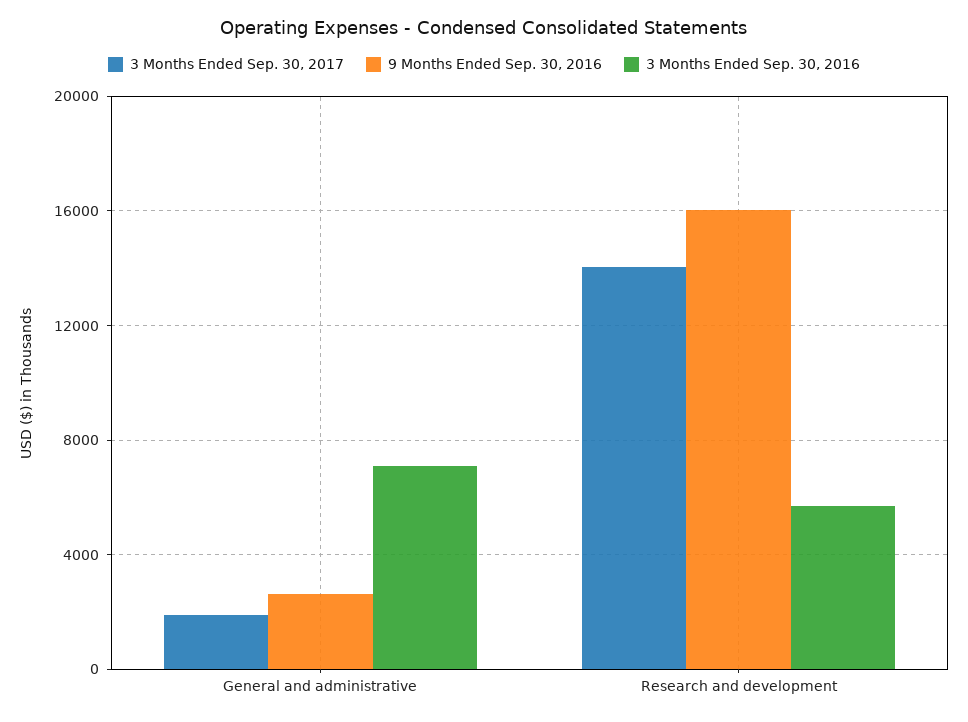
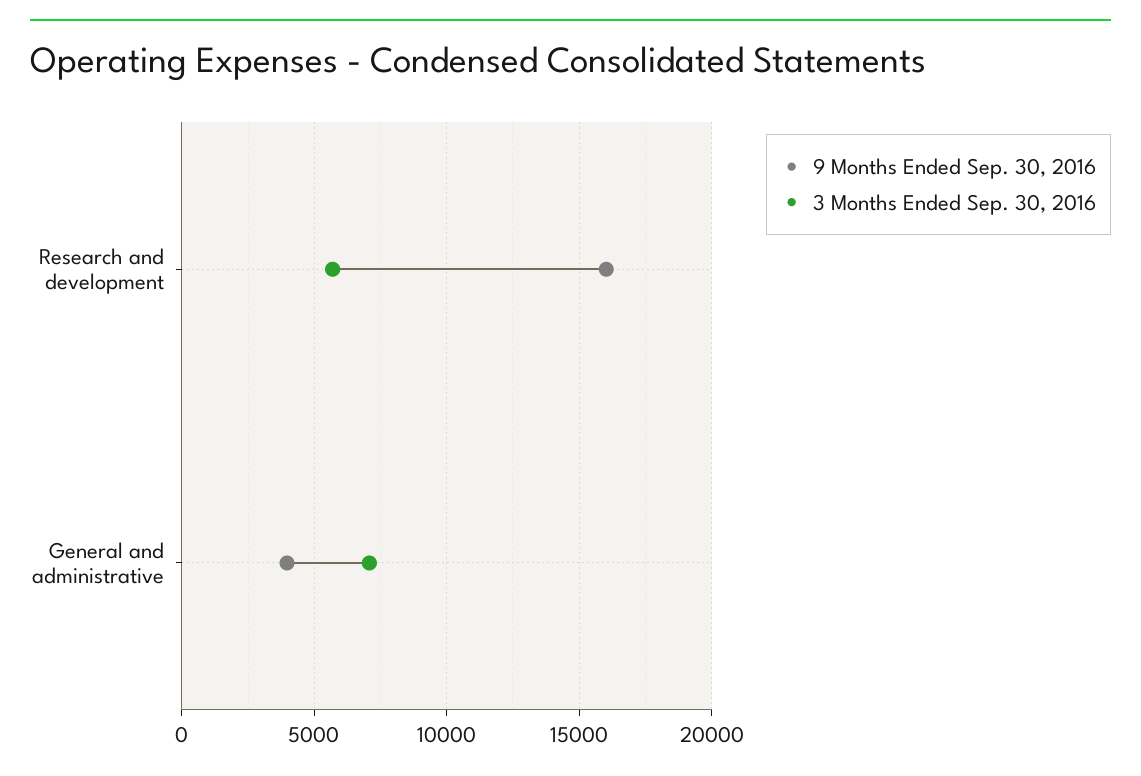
3 Months Ended Sep. 30, 2017, General and administrative: 2000 -> none
9 Months Ended Sep. 30, 2016, General and administrative: 2500 -> 4000
3 Months Ended Sep. 30, 2017, Research and development: 14000 -> none

